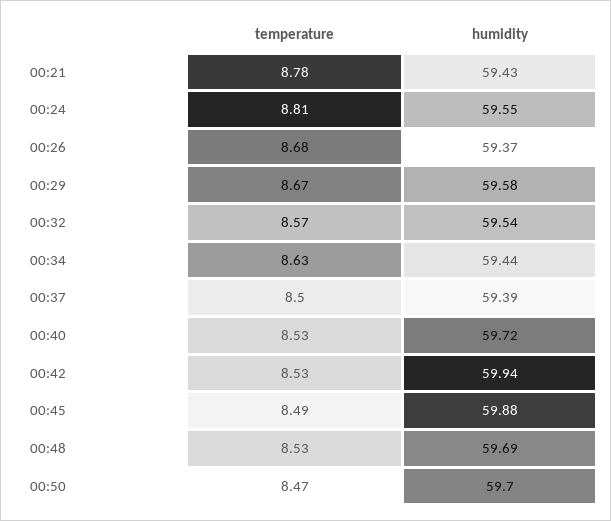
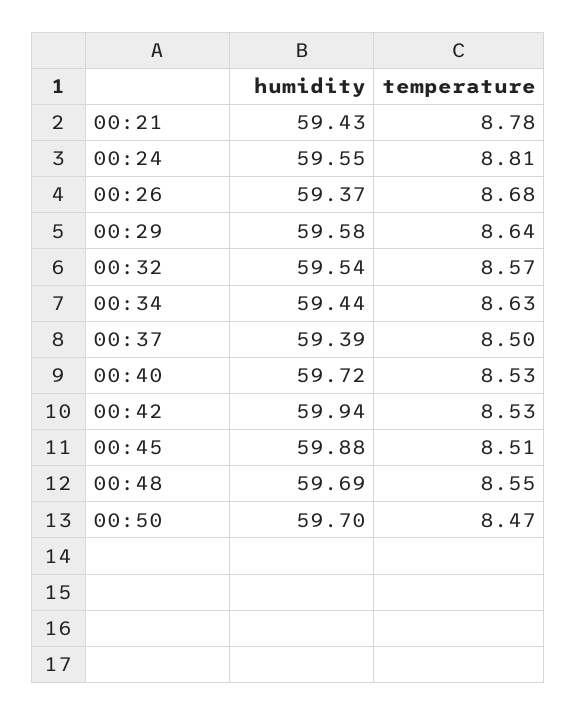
temperature, 00:29: 8.67 -> 8.64
temperature, 00:45: 8.49 -> 8.51
temperature, 00:48: 8.53 -> 8.55

